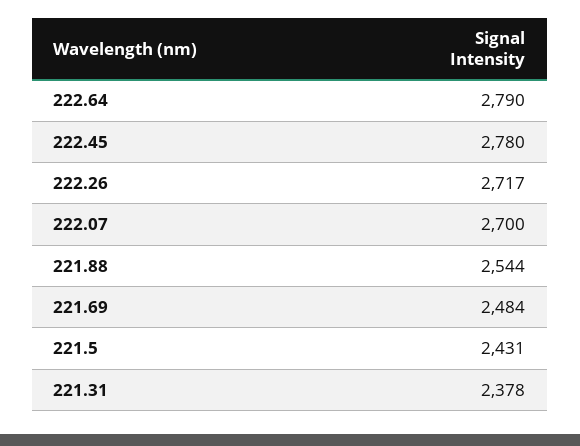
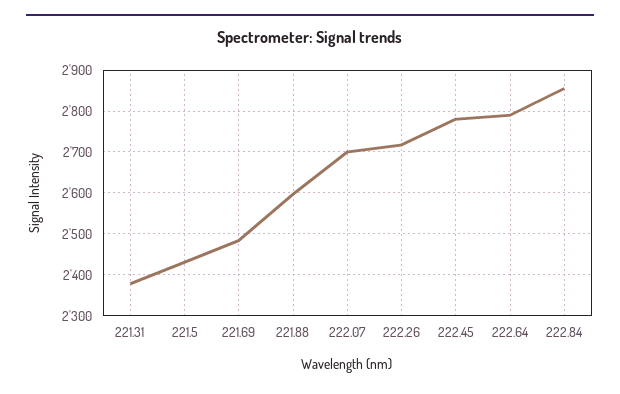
221.88: 2544 -> 2600
222.84: none -> 2860

